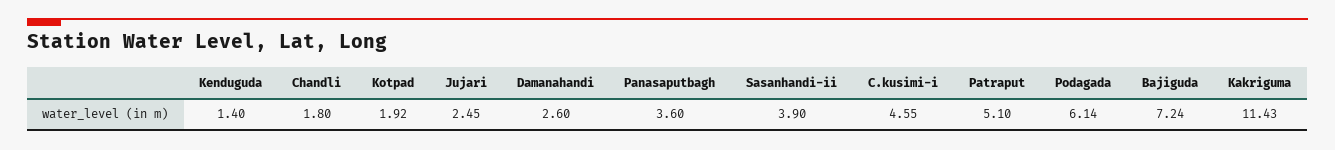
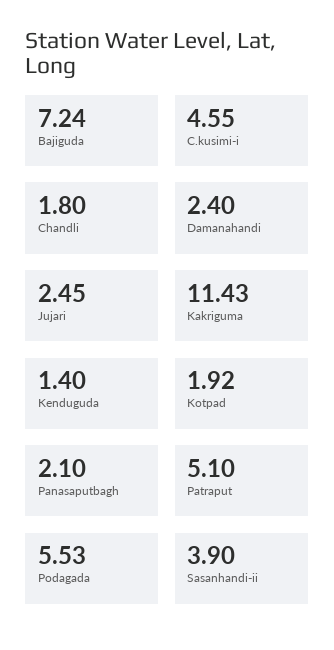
Damanahandi: 2.6 -> 2.4
Panasaputbagh: 3.6 -> 2.1
Podagada: 6.14 -> 5.53

